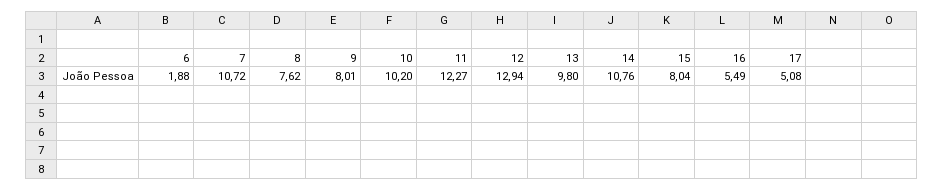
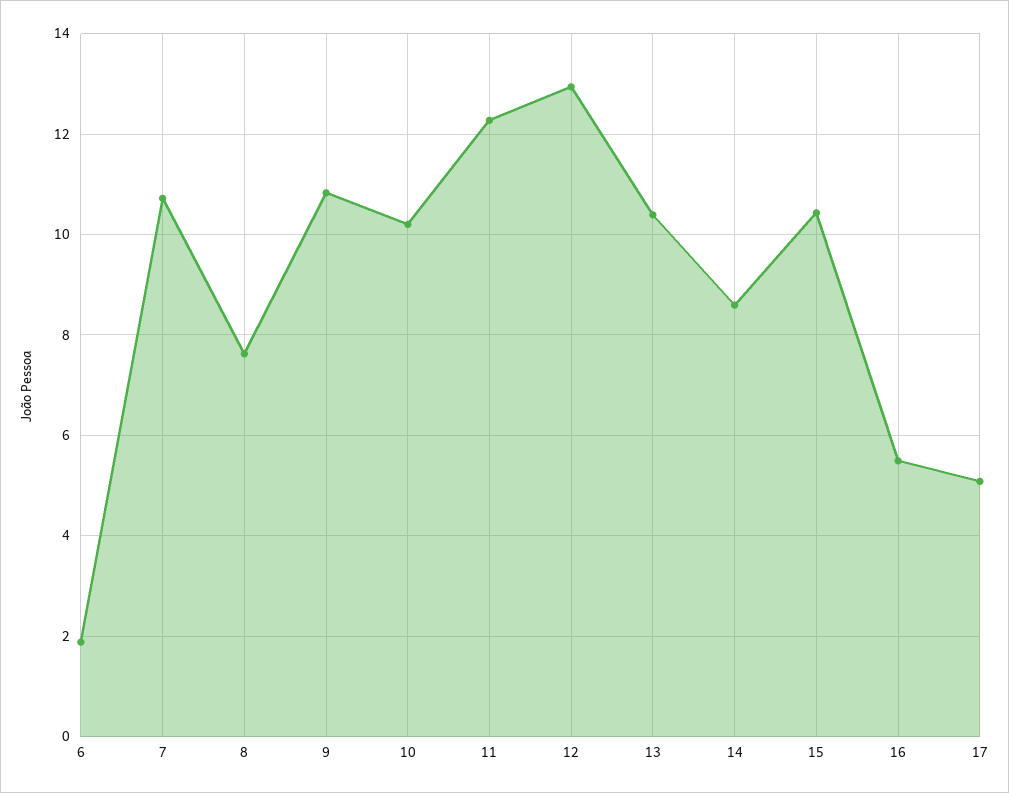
9: 8.01 -> 10.8
13: 9.8 -> 10.4
14: 10.76 -> 8.6
15: 8.04 -> 10.4

